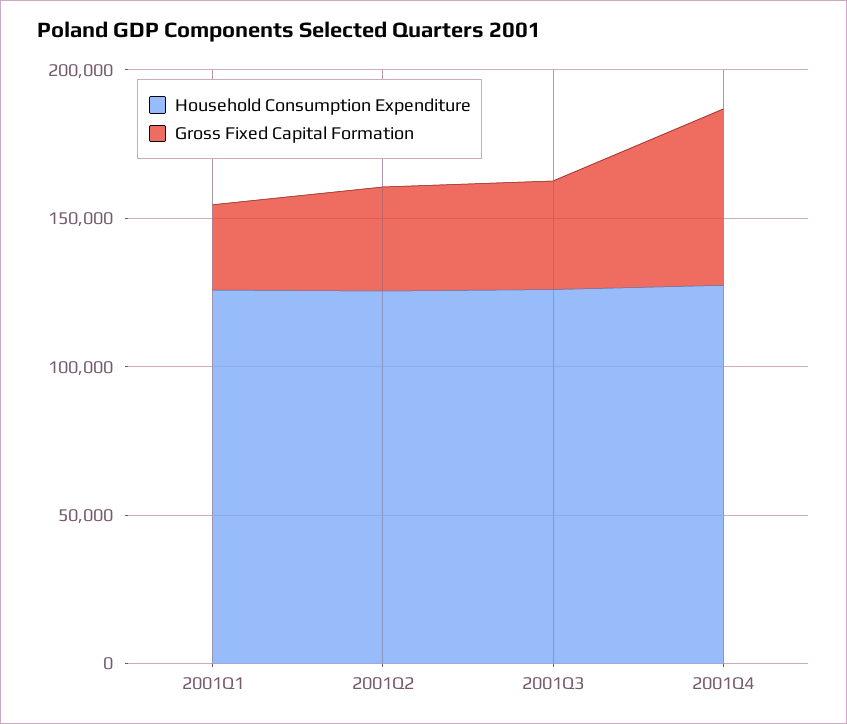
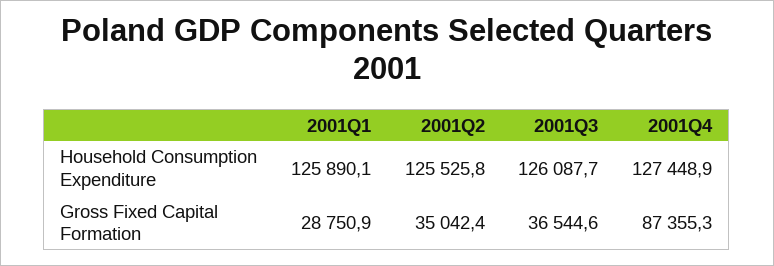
Gross Fixed Capital Formation, 2001Q4: 60000 -> 87355.3

